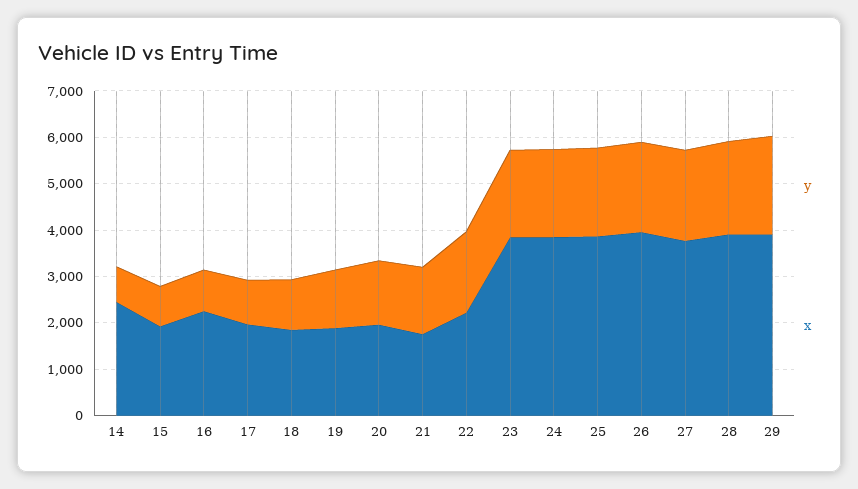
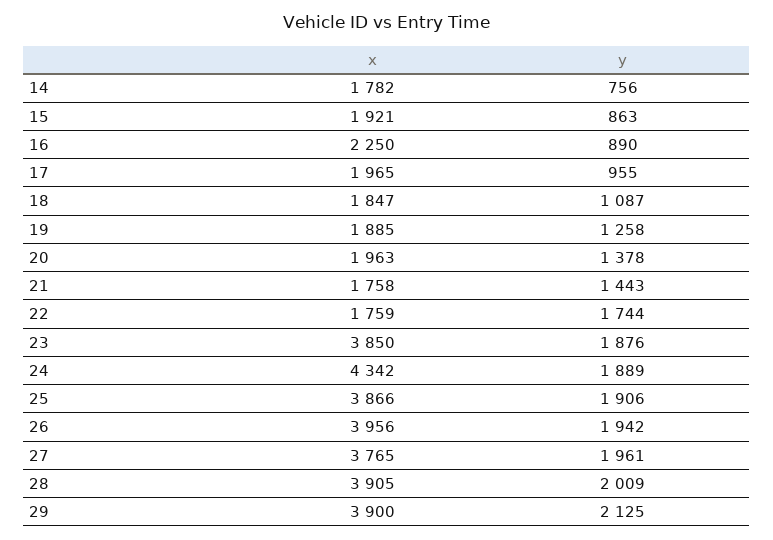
x, 14: 2400 -> 1782
x, 22: 2200 -> 1759
x, 24: 3800 -> 4342

